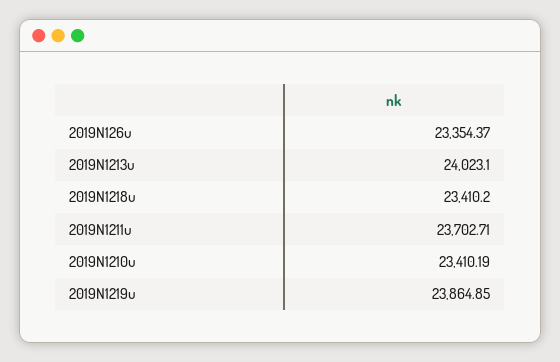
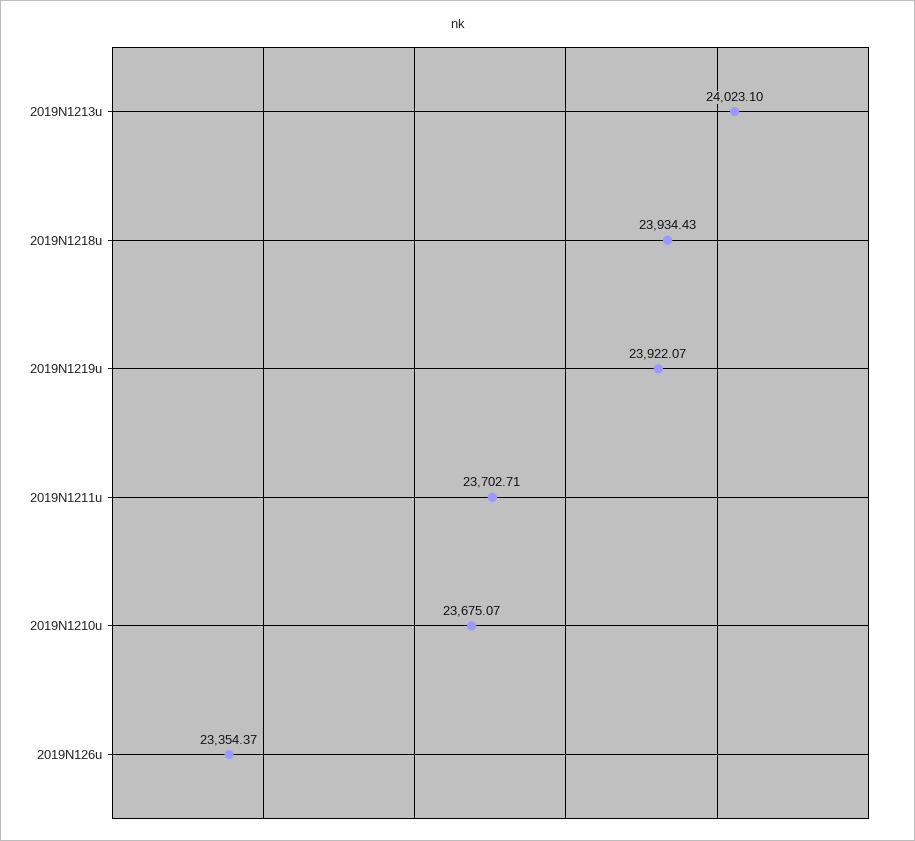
2019N1218u: 23410.2 -> 23934.43
2019N1210u: 23410.19 -> 23675.07
2019N1219u: 23864.85 -> 23922.07

